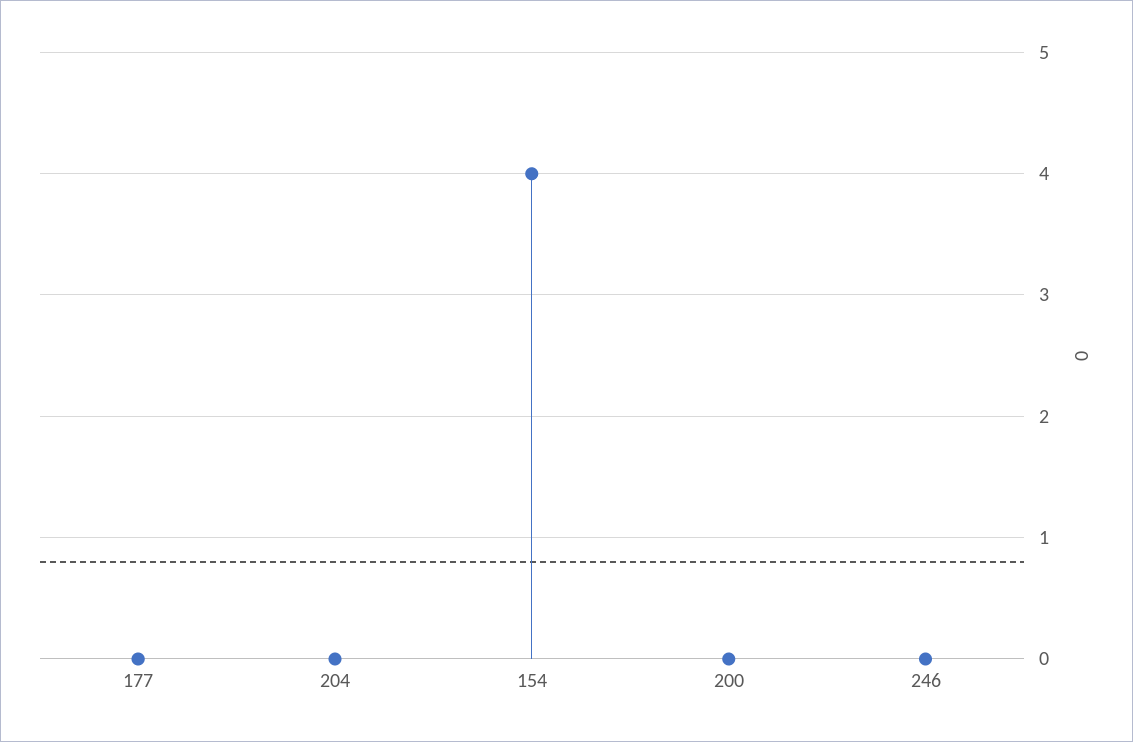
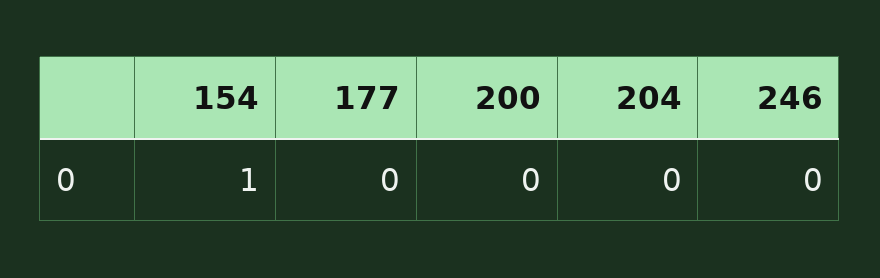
154: 4 -> 1

